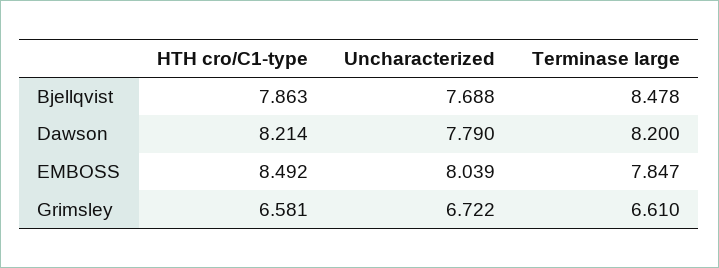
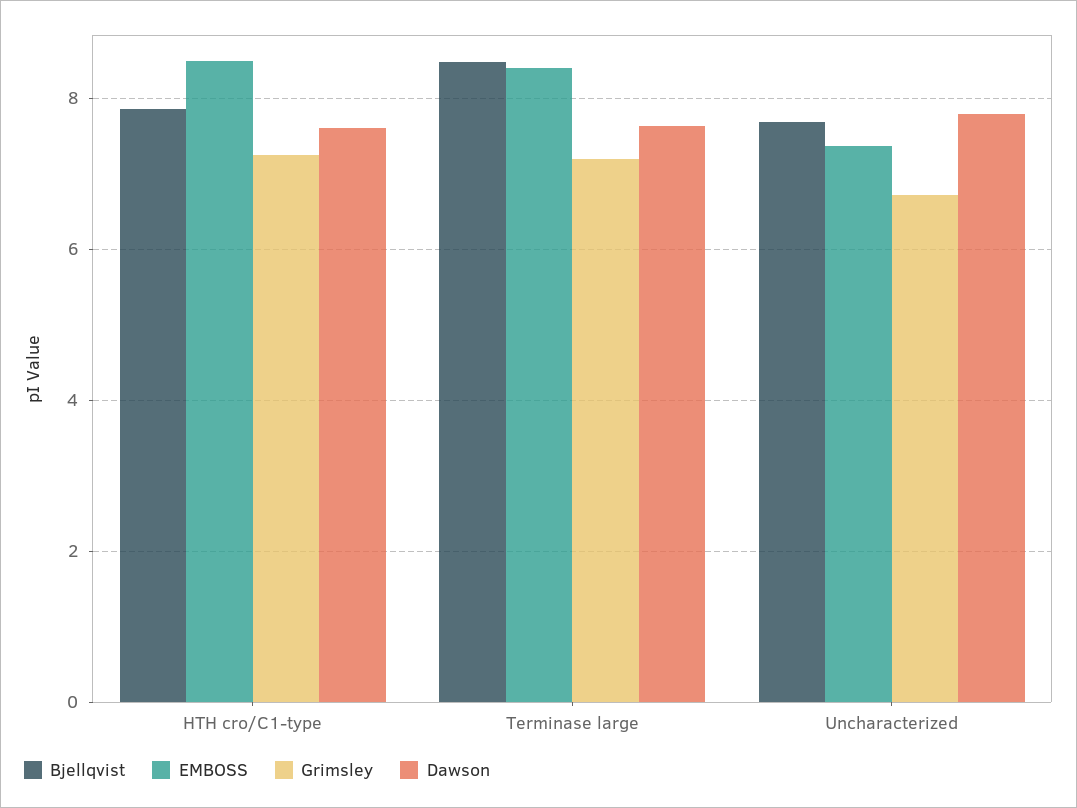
Dawson, HTH cro/C1-type: 8.214 -> 7.6
Dawson, Terminase large: 8.2 -> 7.6
EMBOSS, Uncharacterized: 8.039 -> 7.4
EMBOSS, Terminase large: 7.847 -> 8.4
Grimsley, HTH cro/C1-type: 6.581 -> 7.2
Grimsley, Terminase large: 6.61 -> 7.2

